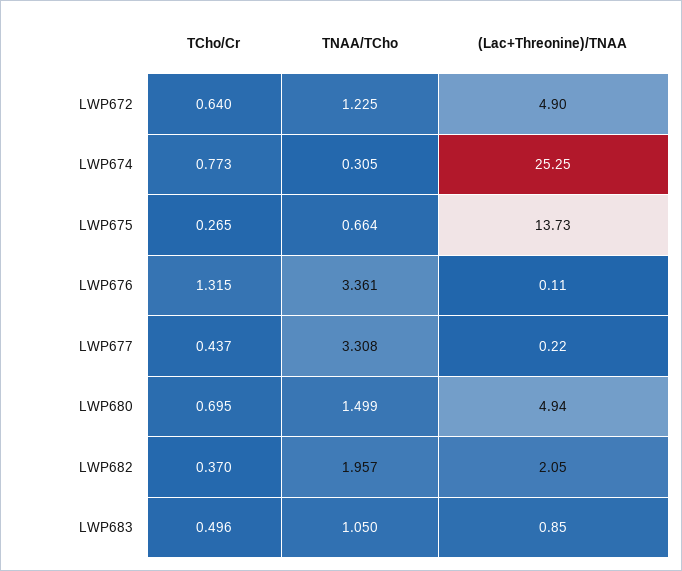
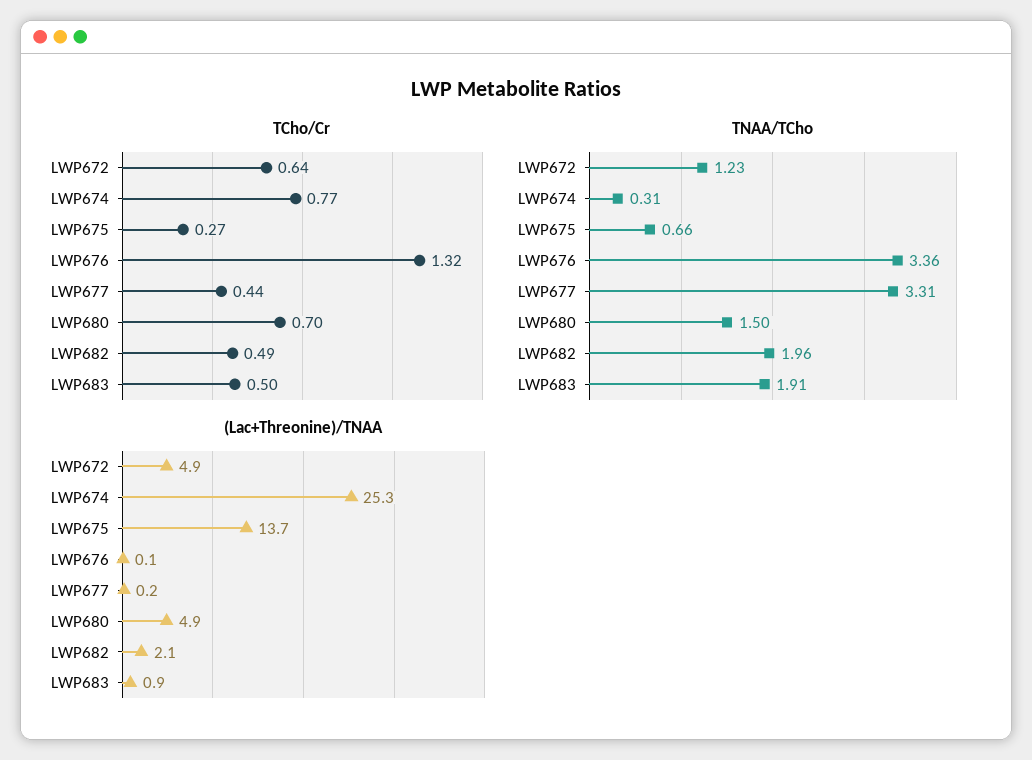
TCho/Cr, LWP682: 0.37 -> 0.49
TNAA/TCho, LWP683: 1.05 -> 1.91

